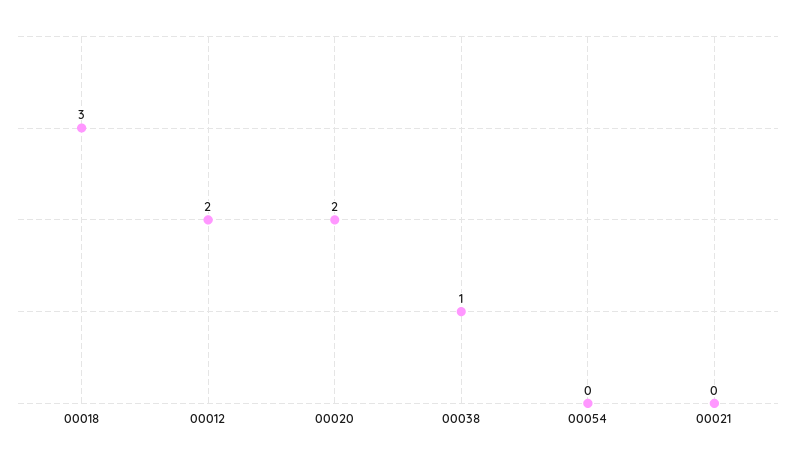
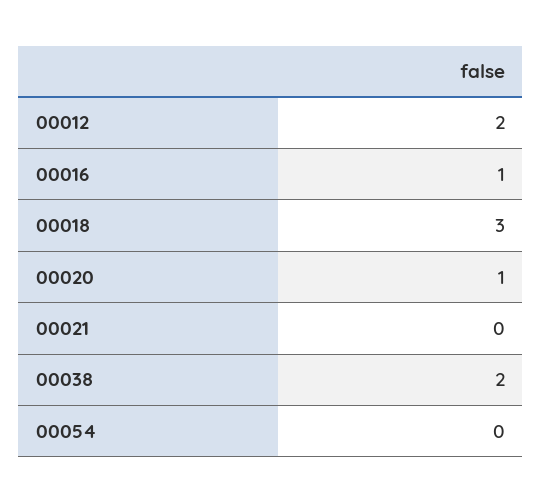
00020: 2 -> 1
00038: 1 -> 2
00016: none -> 1

